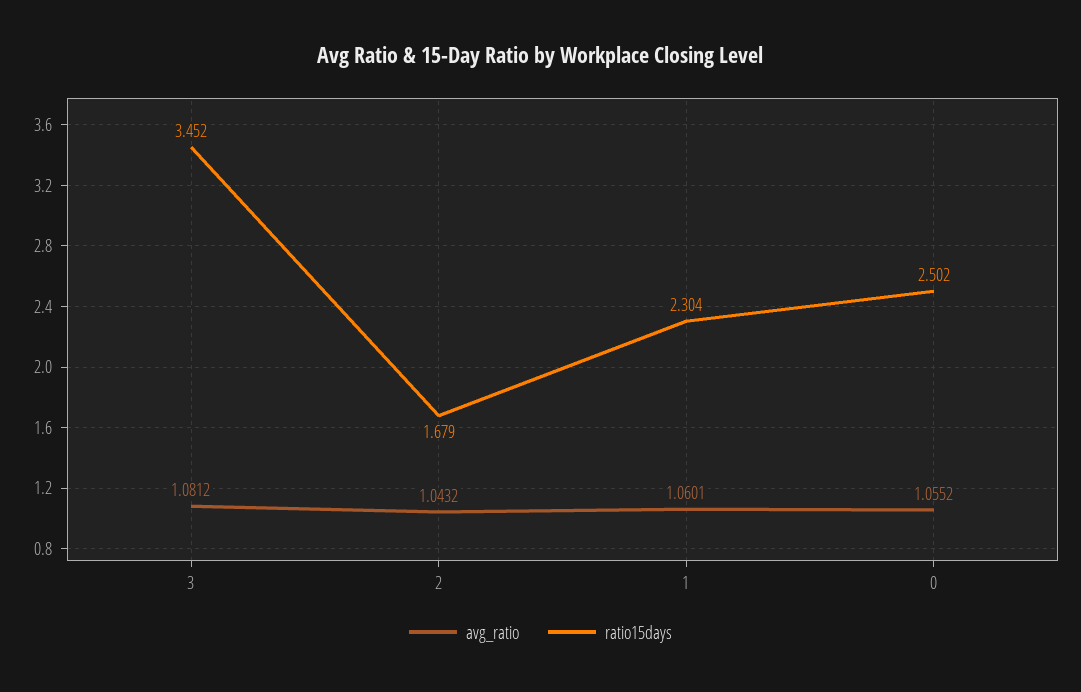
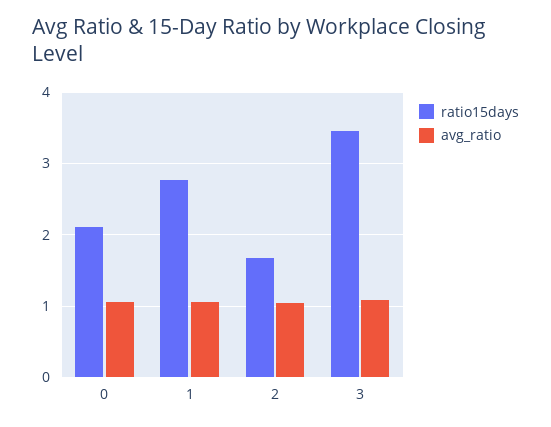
ratio15days, 1: 2.304 -> 2.8
ratio15days, 0: 2.502 -> 2.1

